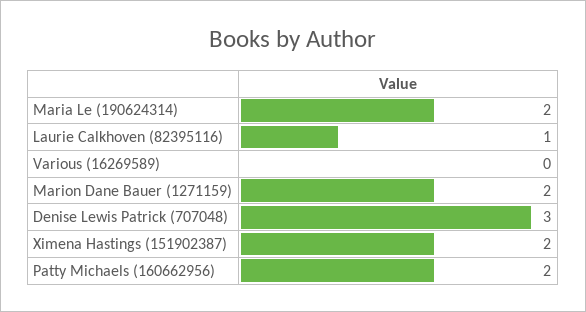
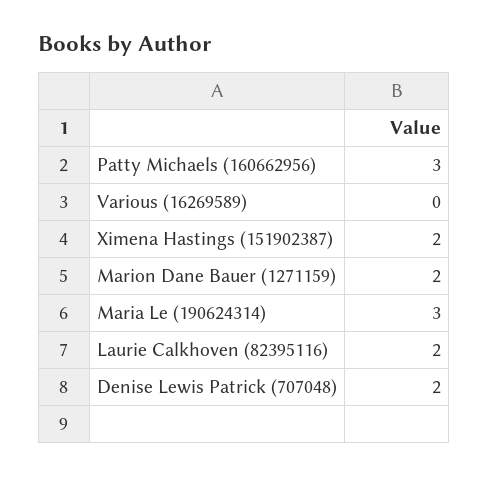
Maria Le (190624314): 2 -> 3
Laurie Calkhoven (82395116): 1 -> 2
Denise Lewis Patrick (707048): 3 -> 2
Patty Michaels (160662956): 2 -> 3

